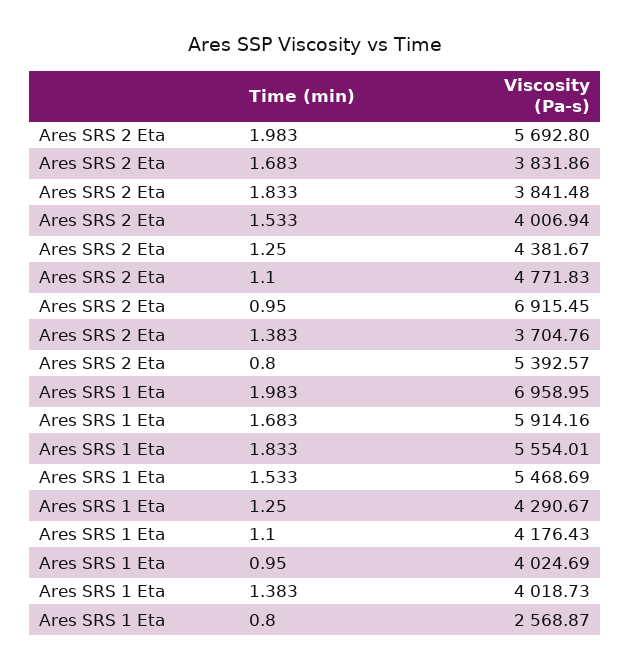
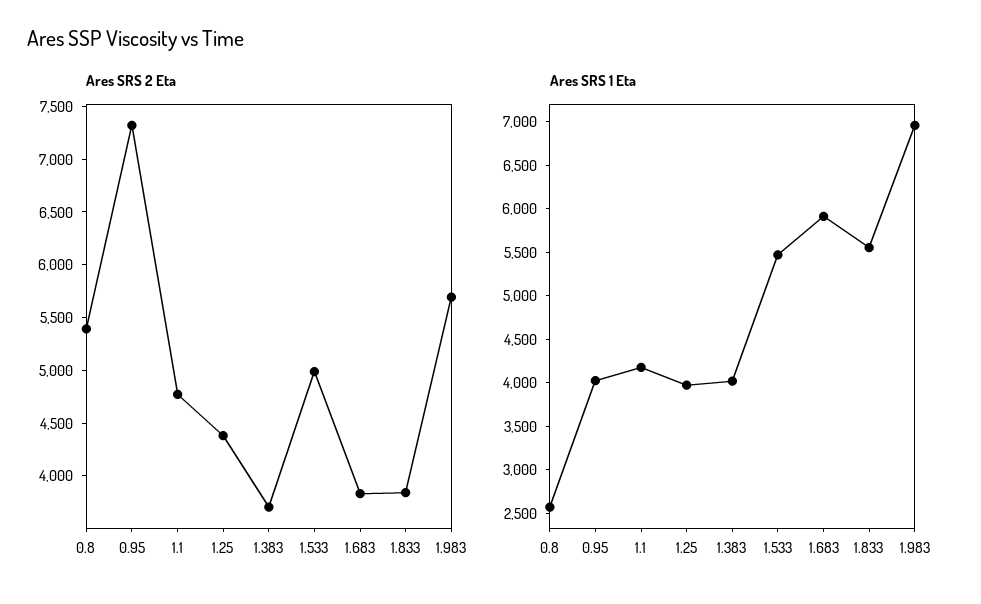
Ares SRS 2 Eta, 1.533: 4006.94 -> 5000
Ares SRS 2 Eta, 0.95: 6915.45 -> 7300
Ares SRS 1 Eta, 1.25: 4290.67 -> 4000

